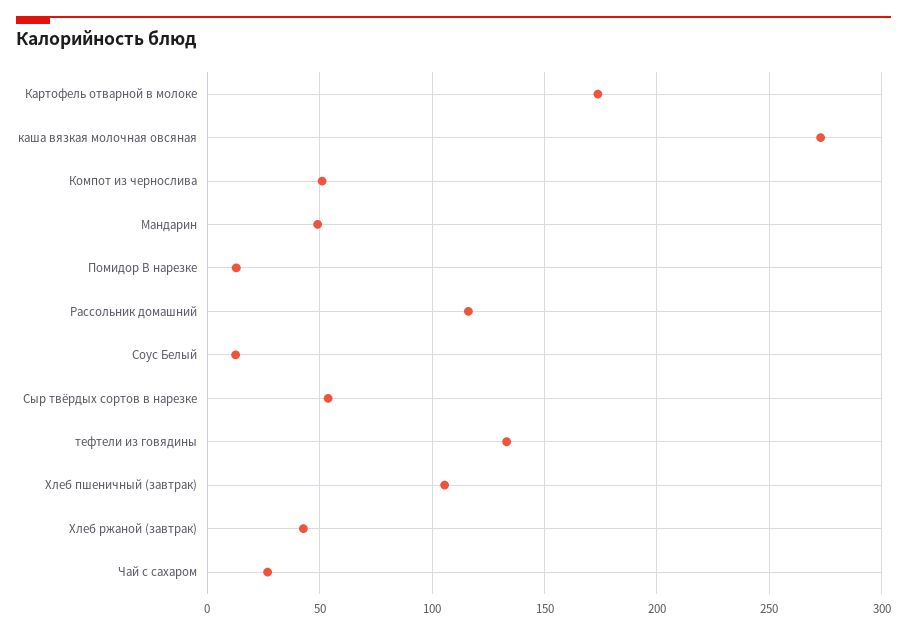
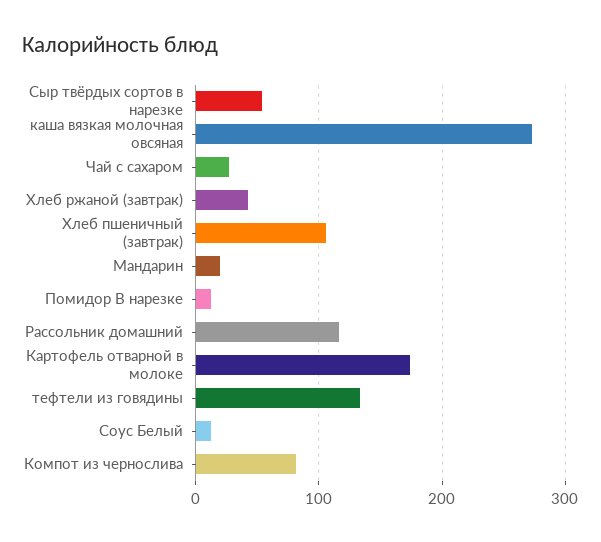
Компот из чернослива: 50 -> 80
Мандарин: 50 -> 20

